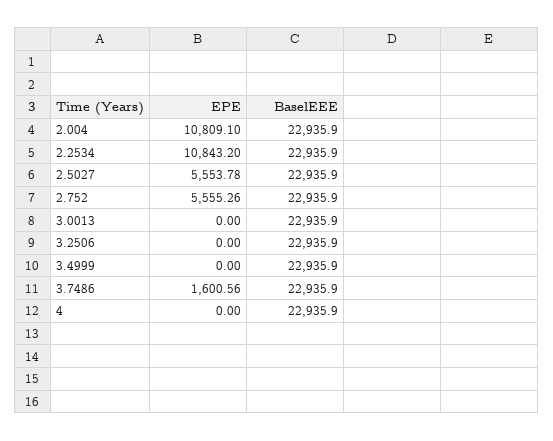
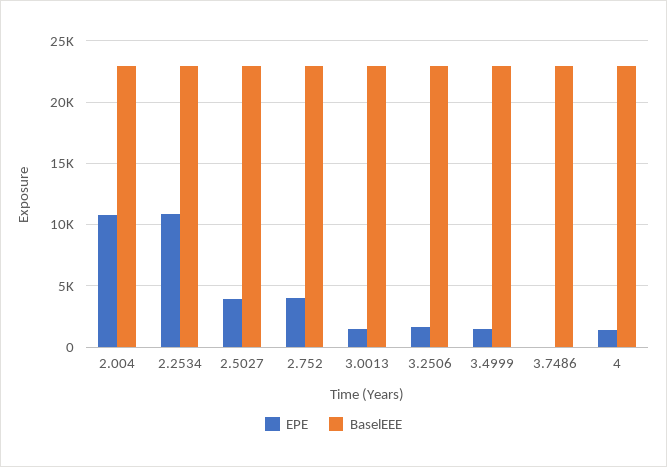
EPE, 2.5027: 5553.78 -> 4000
EPE, 2.752: 5555.26 -> 4000
EPE, 3.0013: 0 -> 1500
EPE, 3.2506: 0 -> 1500
EPE, 3.4999: 0 -> 1500
EPE, 3.7486: 1600.56 -> 0
EPE, 4: 0 -> 1500

